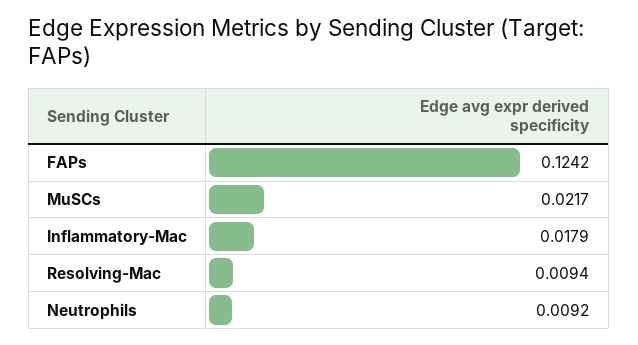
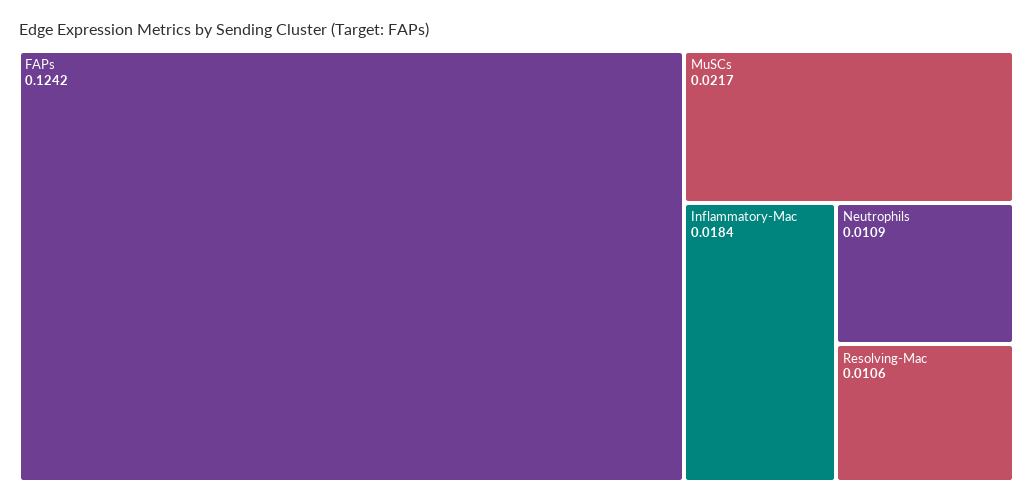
Inflammatory-Mac: 0.0179 -> 0.0184
Resolving-Mac: 0.0094 -> 0.0106
Neutrophils: 0.0092 -> 0.0109

